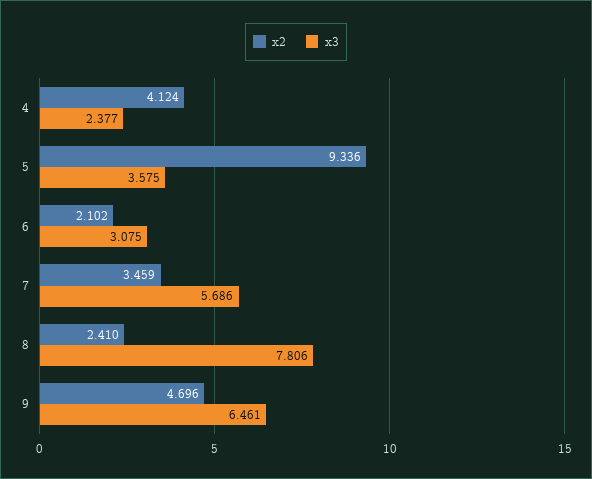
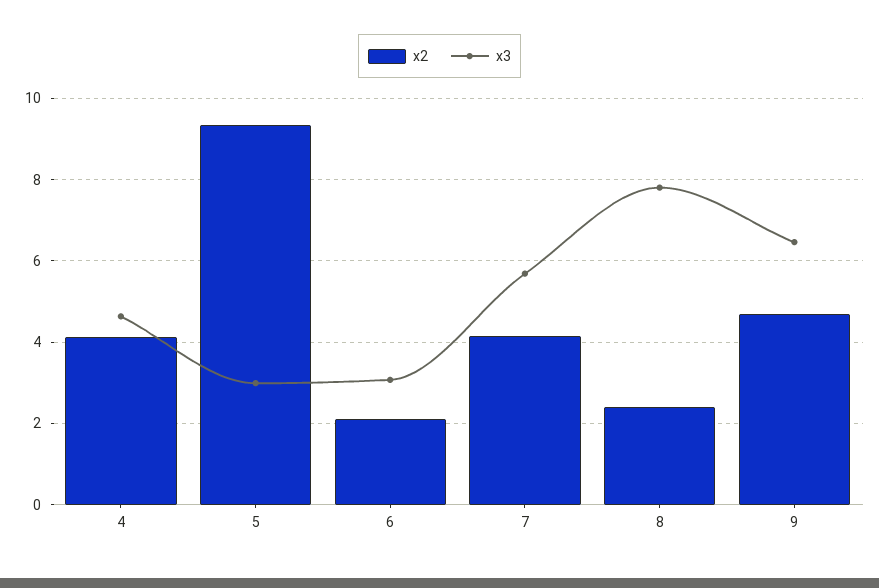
x3, 4: 2.377 -> 4.6
x3, 5: 3.575 -> 3
x2, 7: 3.459 -> 4.2

